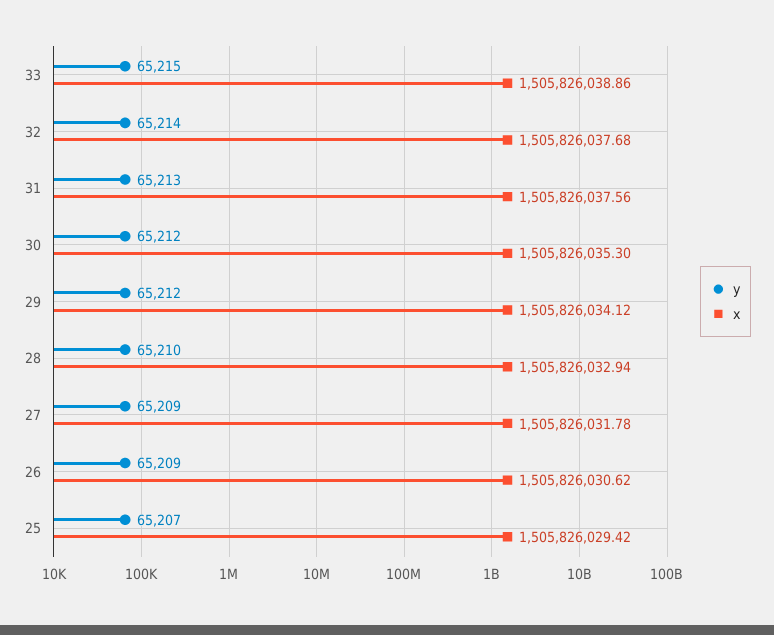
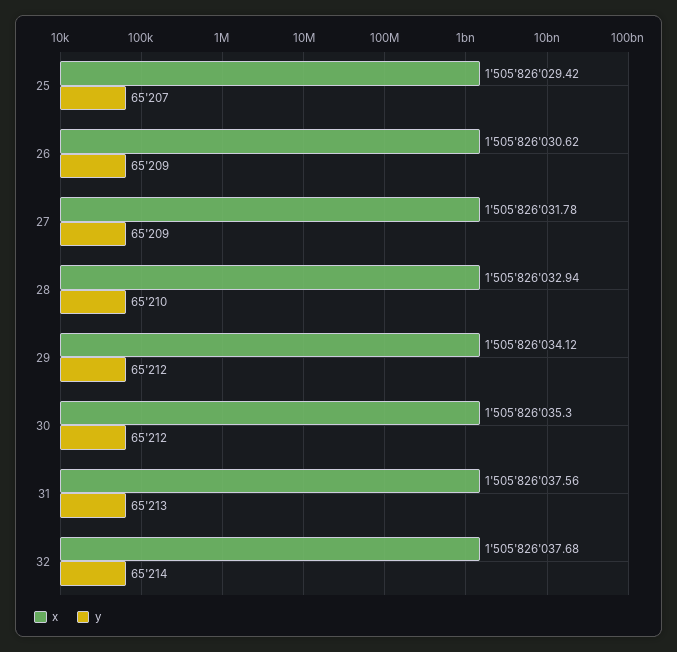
y, 33: 65215 -> none
x, 33: 1505826038.86 -> none

